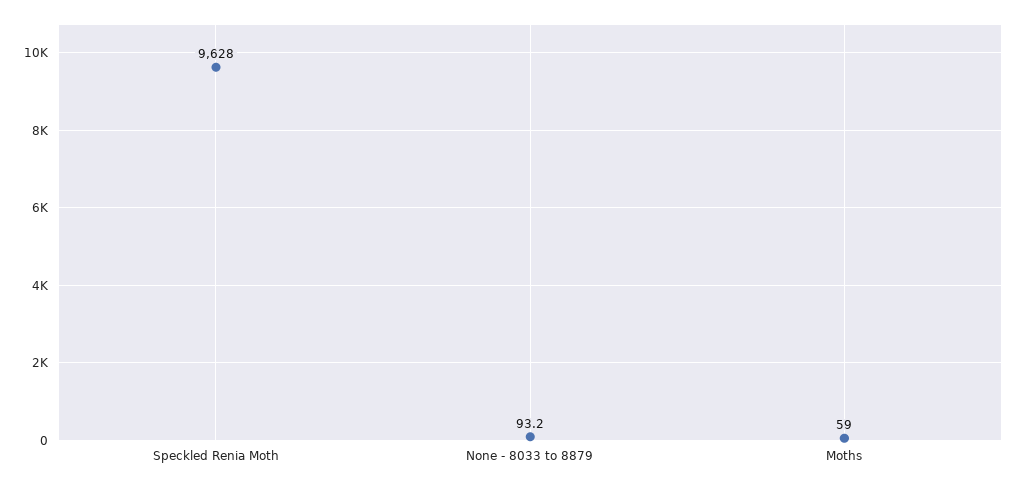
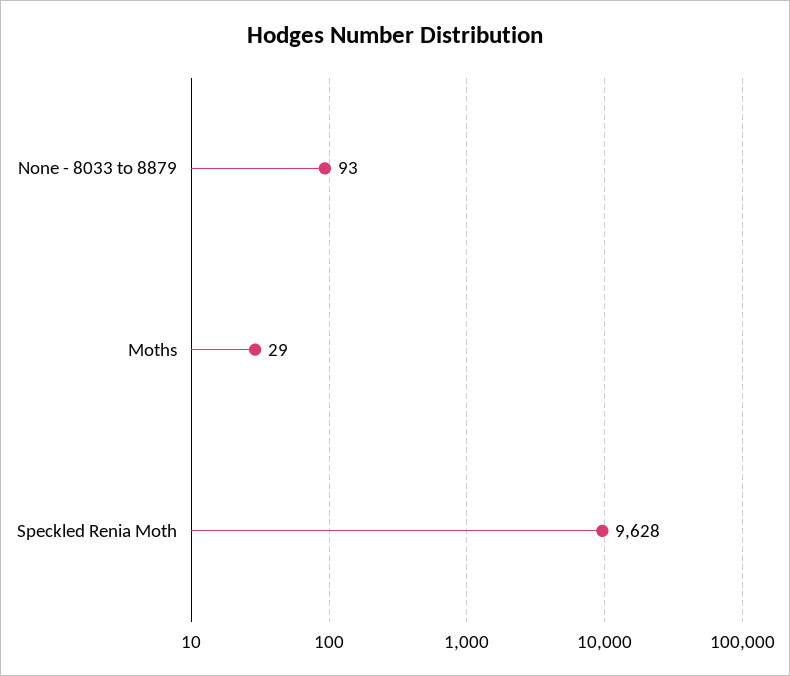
Moths: 59 -> 29

